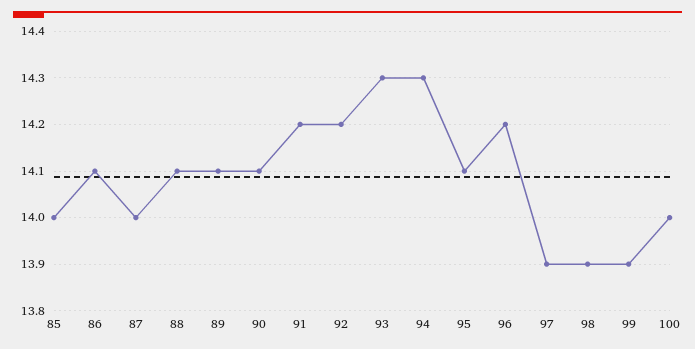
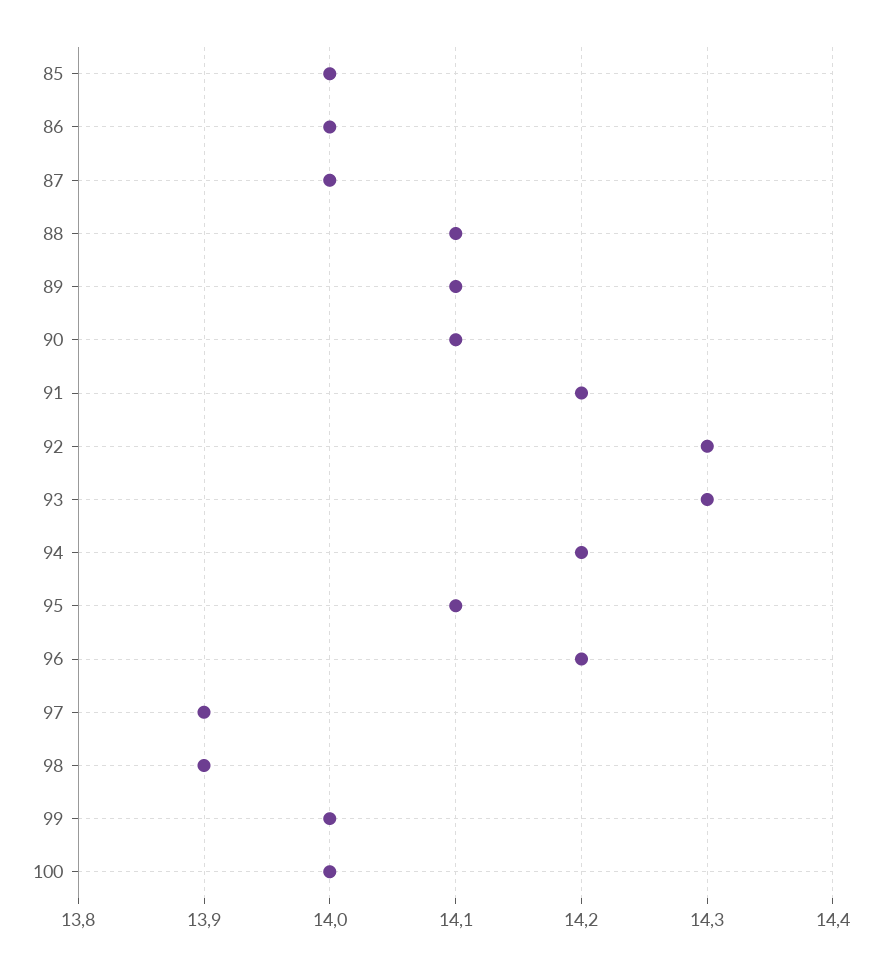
86: 14.1 -> 14
92: 14.2 -> 14.3
94: 14.3 -> 14.2
99: 13.9 -> 14

